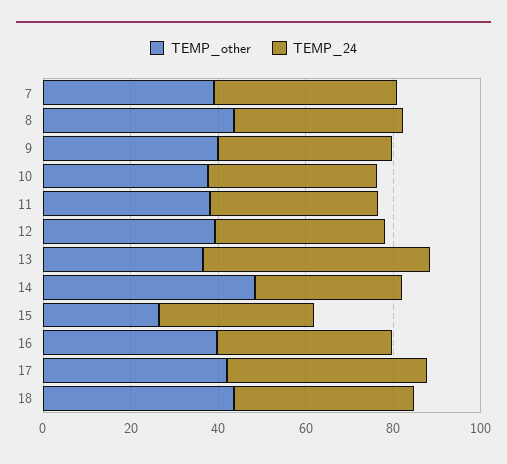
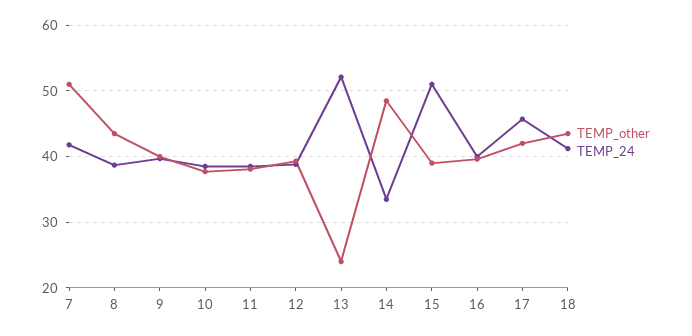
TEMP_other, 7: 40 -> 51
TEMP_other, 13: 35 -> 24
TEMP_other, 15: 25 -> 39
TEMP_24, 15: 35 -> 51

